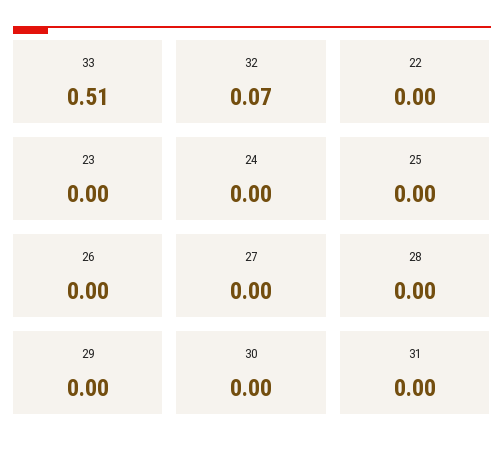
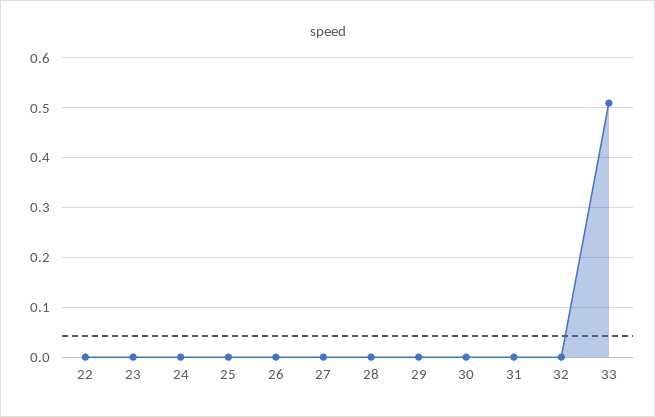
32: 0.07 -> 0

